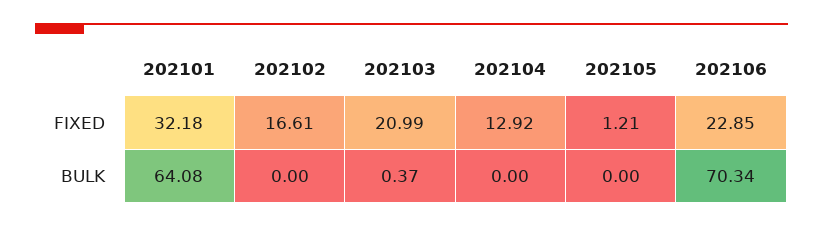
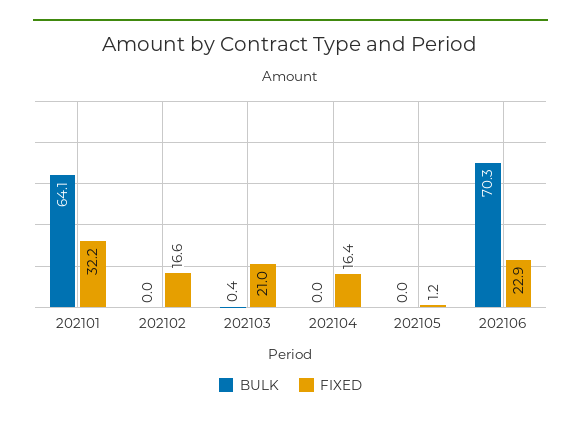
FIXED, 202104: 12.92 -> 16.4

